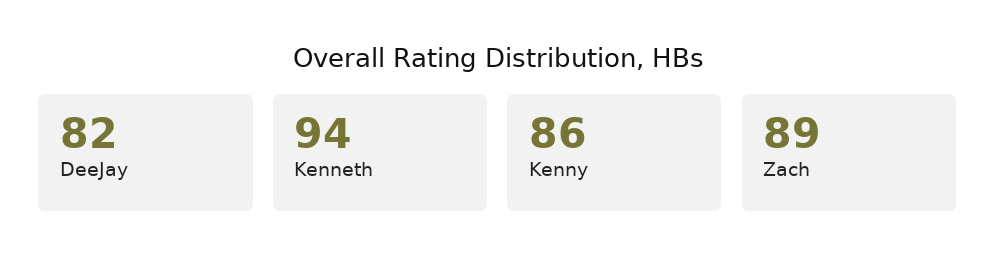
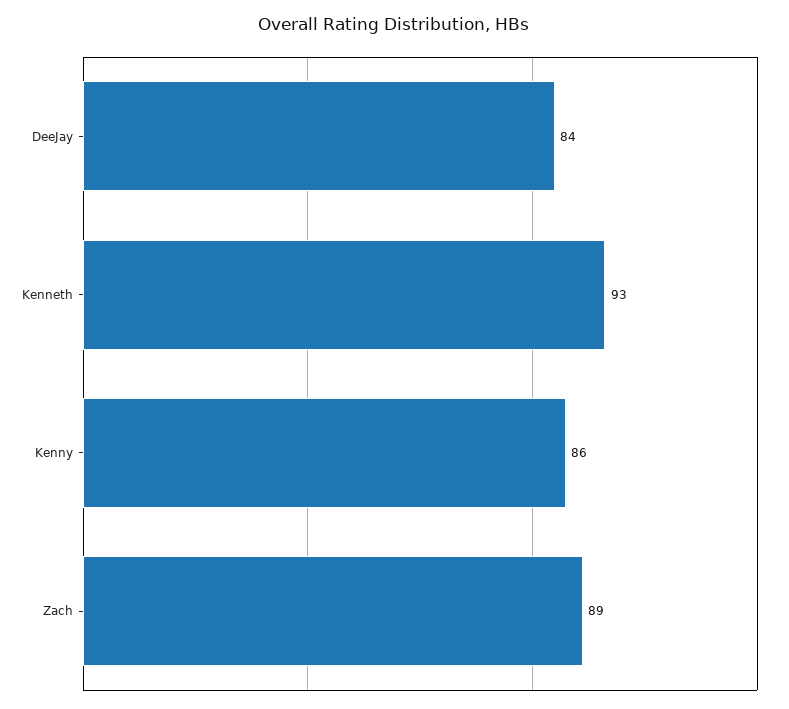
DeeJay: 82 -> 84
Kenneth: 94 -> 93

